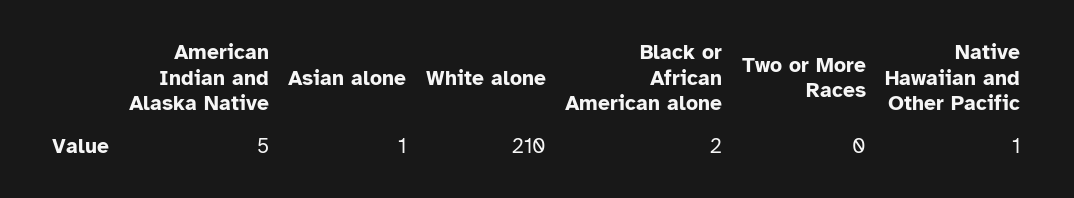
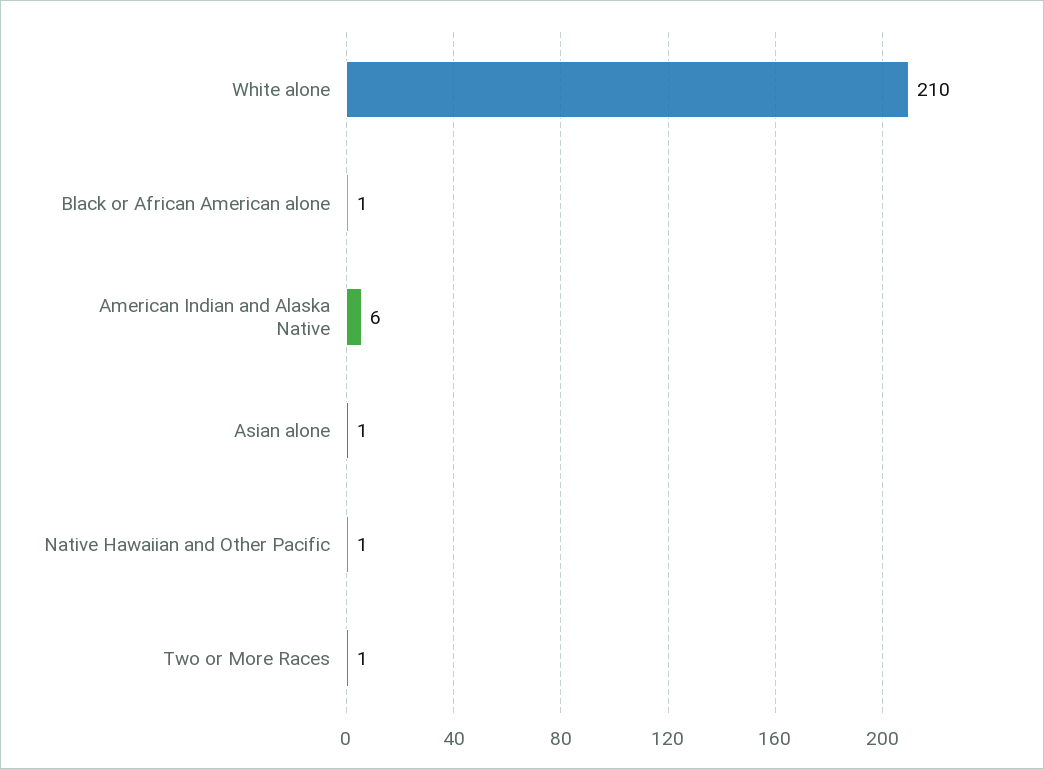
American Indian and Alaska Native: 5 -> 6
Black or African American alone: 2 -> 1
Two or More Races: 0 -> 1

